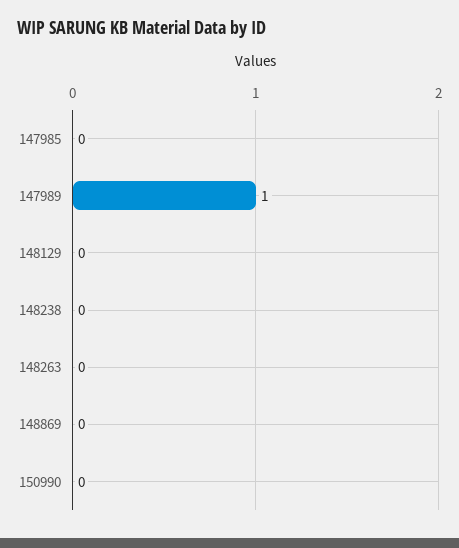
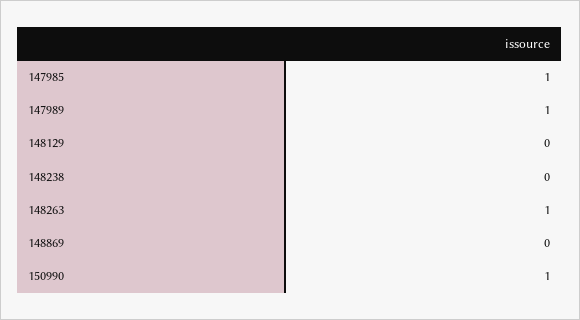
147985: 0 -> 1
148263: 0 -> 1
150990: 0 -> 1

